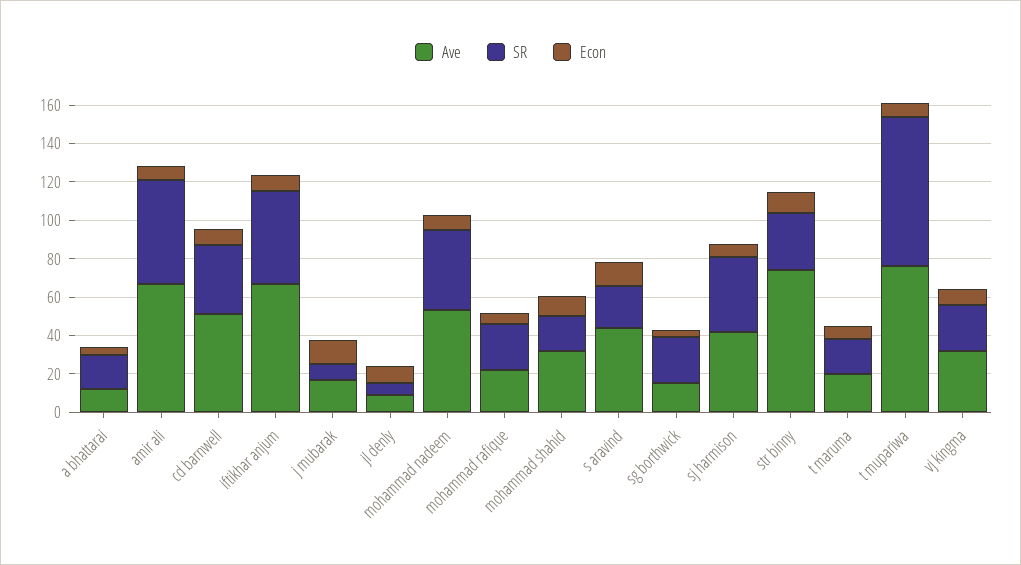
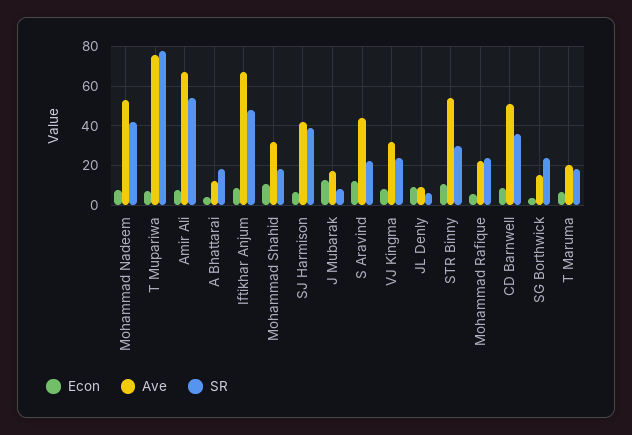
Ave, str binny: 75 -> 55

